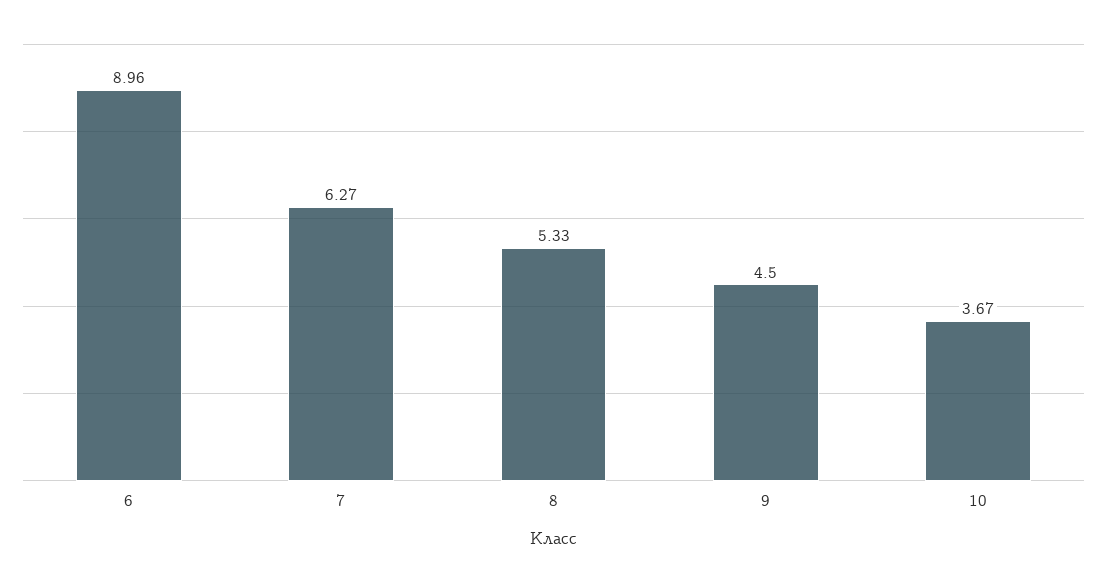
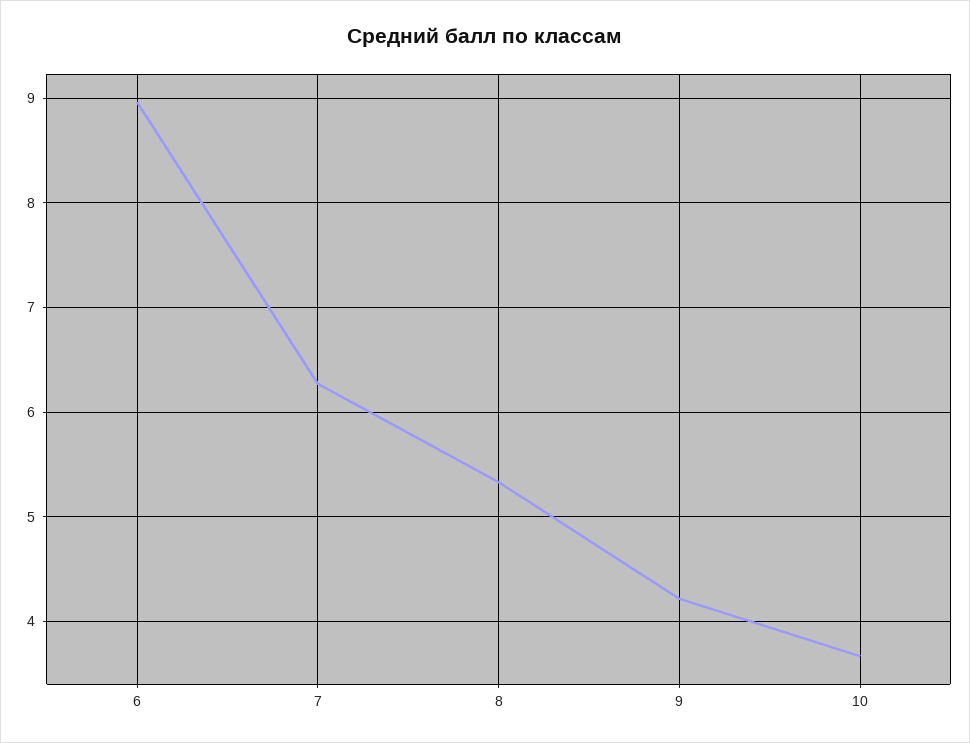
9: 4.5 -> 4.2

